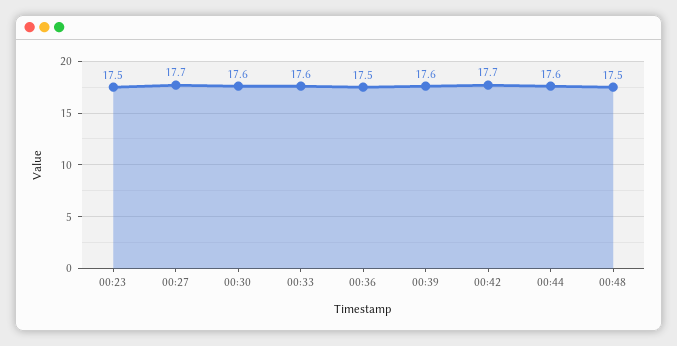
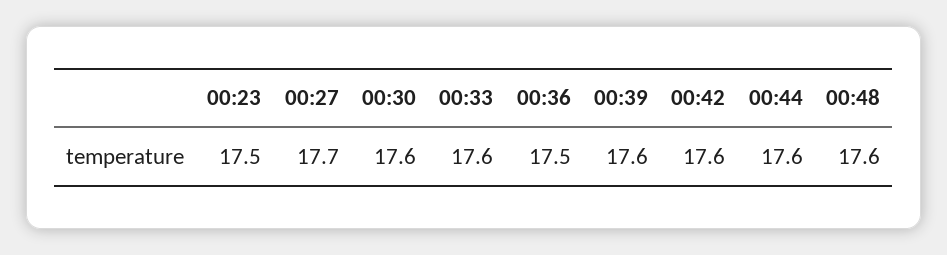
00:42: 17.7 -> 17.6
00:48: 17.5 -> 17.6

